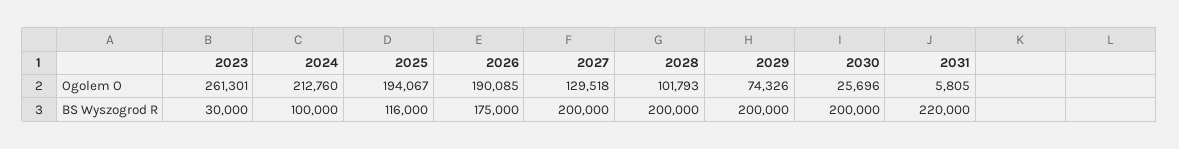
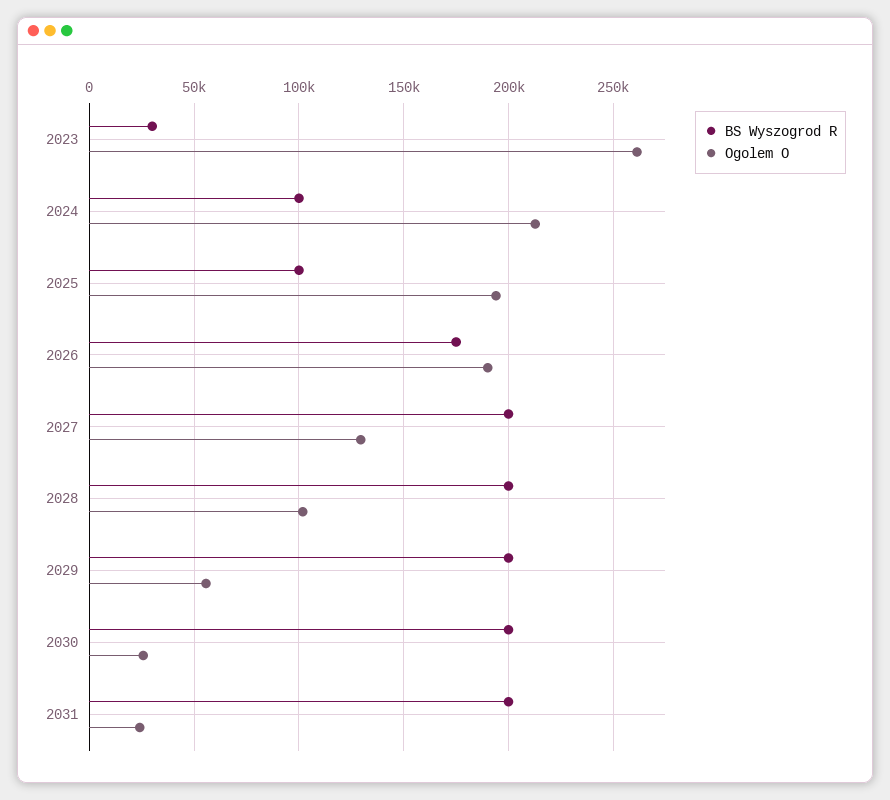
Ogolem O, 2029: 74326 -> 55000
Ogolem O, 2031: 5805 -> 25000
BS Wyszogrod R, 2025: 116000 -> 100000
BS Wyszogrod R, 2031: 220000 -> 200000

